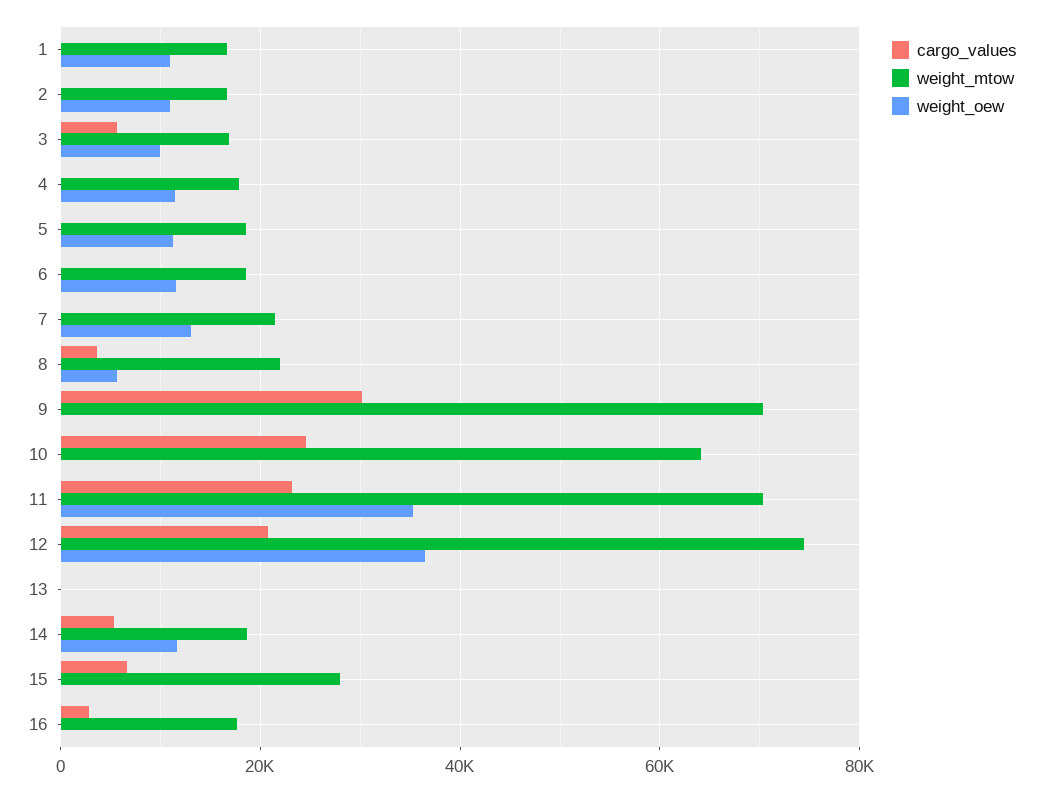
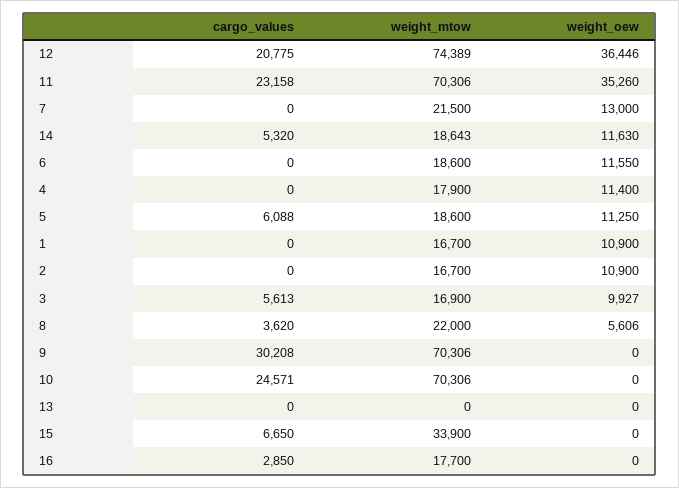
cargo_values, 5: 0 -> 6088
weight_mtow, 10: 64000 -> 70306
weight_mtow, 15: 28000 -> 33900

